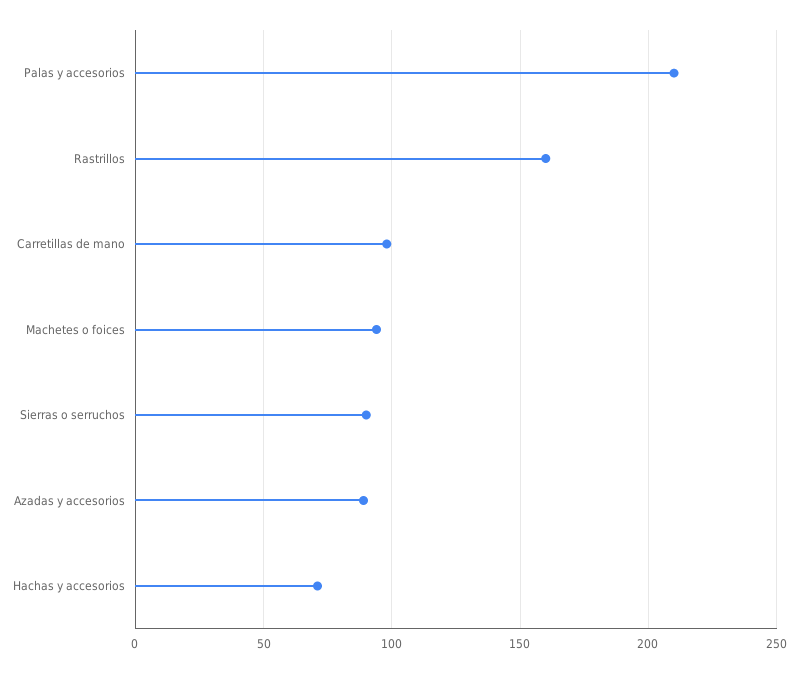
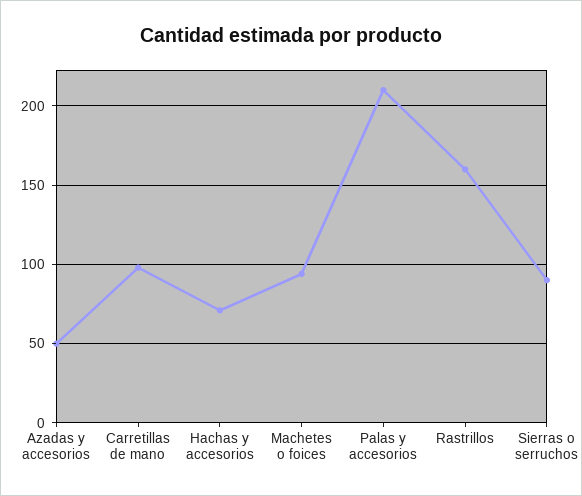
Azadas y accesorios: 90 -> 50

